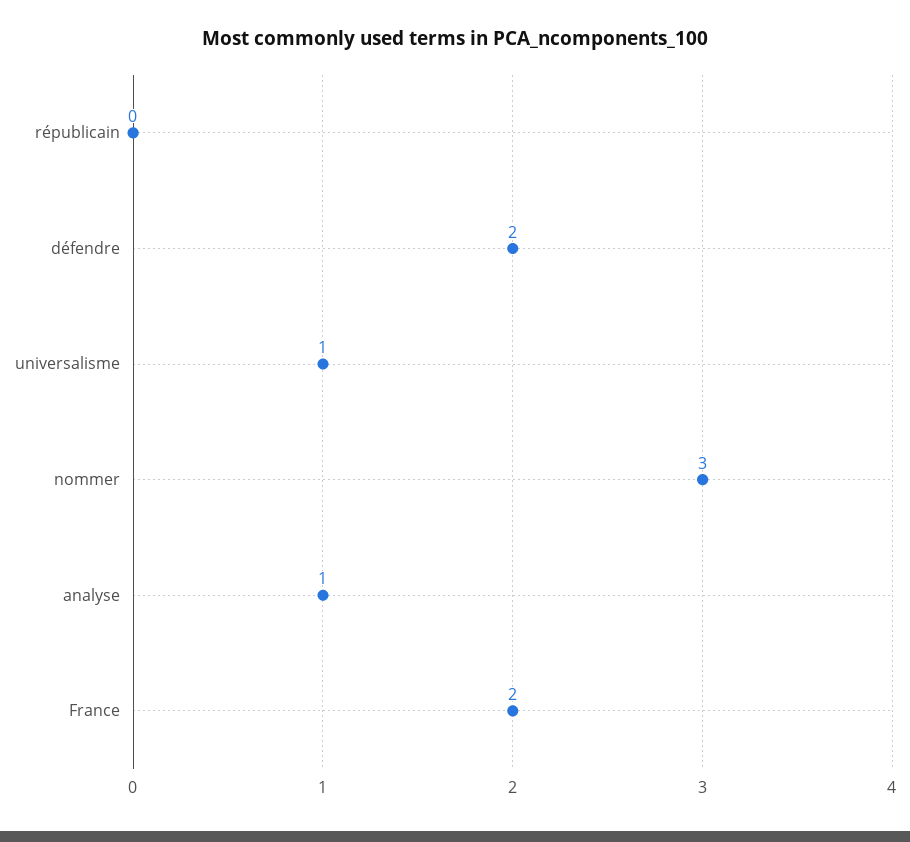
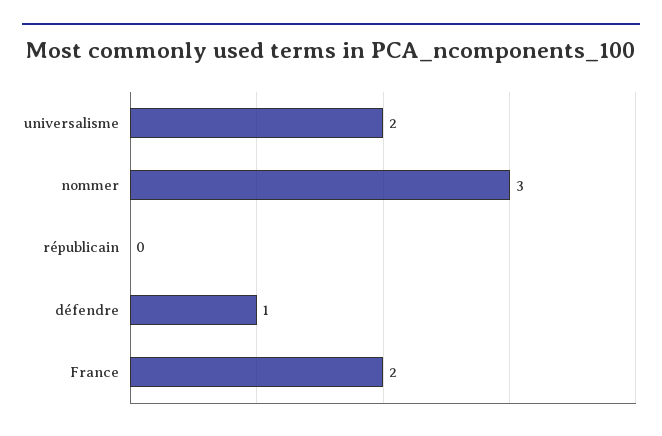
défendre: 2 -> 1
universalisme: 1 -> 2
analyse: 1 -> none

